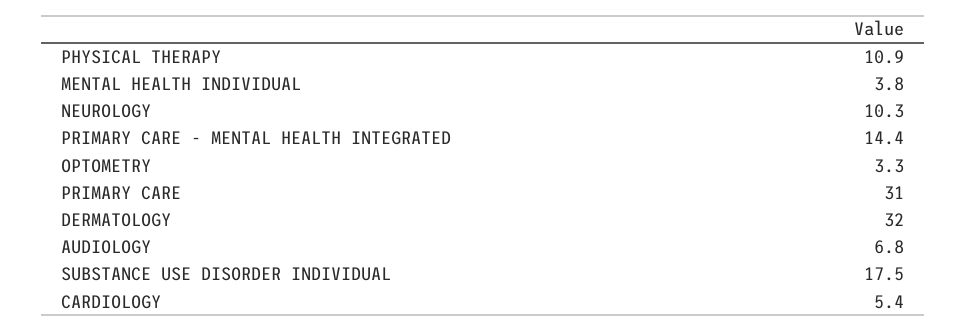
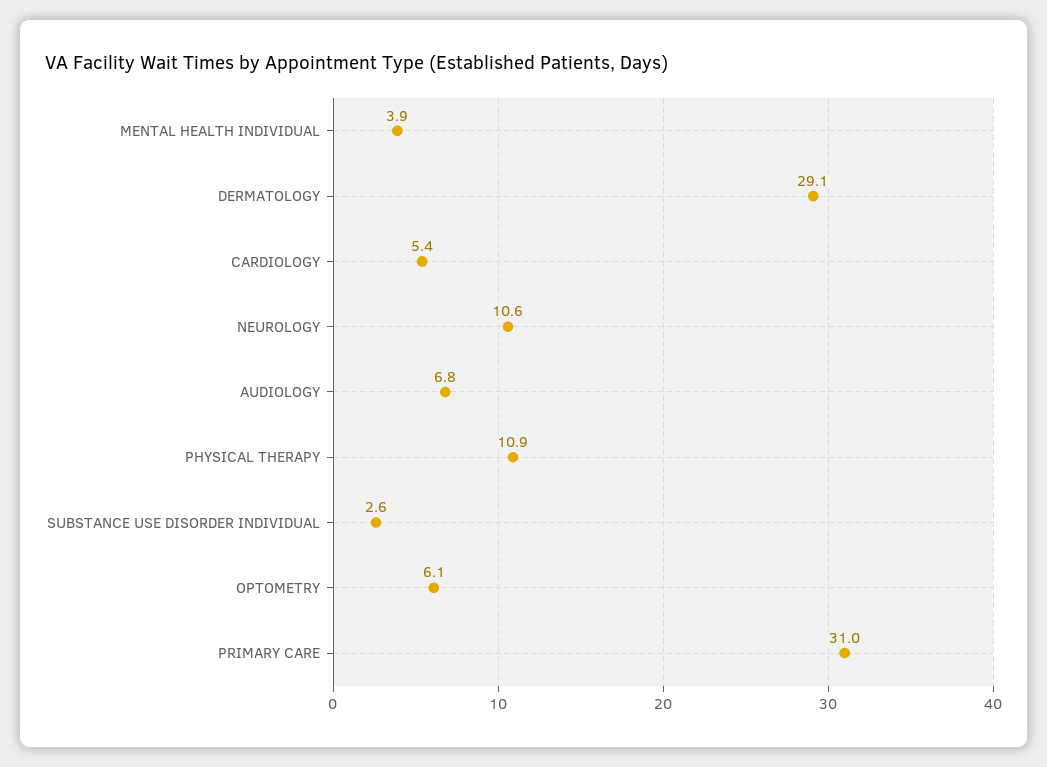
MENTAL HEALTH INDIVIDUAL: 3.8 -> 3.9
NEUROLOGY: 10.3 -> 10.6
PRIMARY CARE - MENTAL HEALTH INTEGRATED: 14.4 -> none
OPTOMETRY: 3.3 -> 6.1
DERMATOLOGY: 32 -> 29.1
SUBSTANCE USE DISORDER INDIVIDUAL: 17.5 -> 2.6

